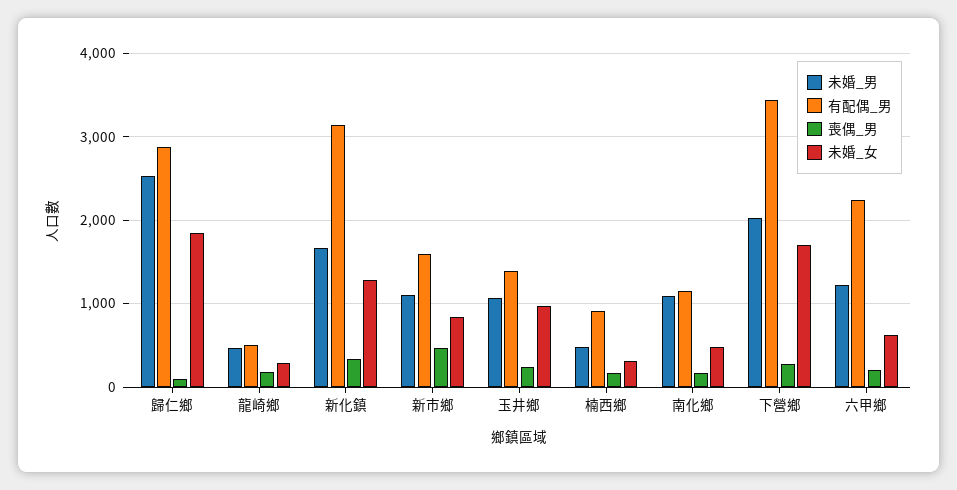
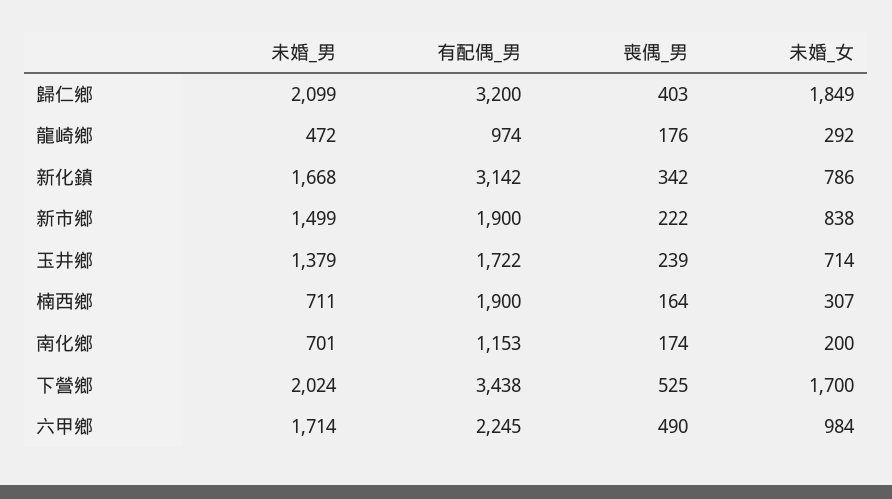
未婚_男, 歸仁鄉: 2500 -> 2099
有配偶_男, 歸仁鄉: 2900 -> 3200
喪偶_男, 歸仁鄉: 100 -> 403
有配偶_男, 龍崎鄉: 500 -> 974
未婚_女, 新化鎮: 1300 -> 786
未婚_男, 新市鄉: 1100 -> 1499
有配偶_男, 新市鄉: 1600 -> 1900
喪偶_男, 新市鄉: 500 -> 222
未婚_男, 玉井鄉: 1100 -> 1379
有配偶_男, 玉井鄉: 1400 -> 1722
未婚_女, 玉井鄉: 1000 -> 714
未婚_男, 楠西鄉: 500 -> 711
有配偶_男, 楠西鄉: 900 -> 1900
未婚_男, 南化鄉: 1100 -> 701
未婚_女, 南化鄉: 500 -> 200
喪偶_男, 下營鄉: 300 -> 525
未婚_男, 六甲鄉: 1200 -> 1714
喪偶_男, 六甲鄉: 200 -> 490
未婚_女, 六甲鄉: 600 -> 984

